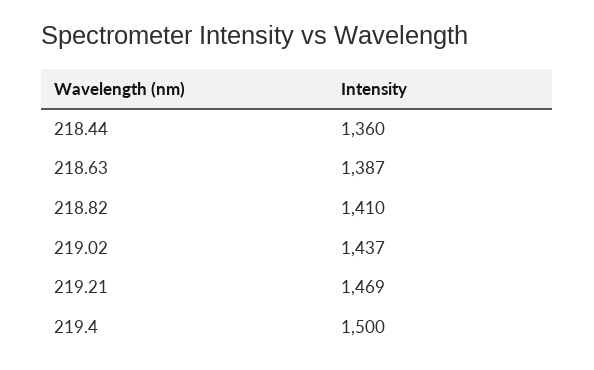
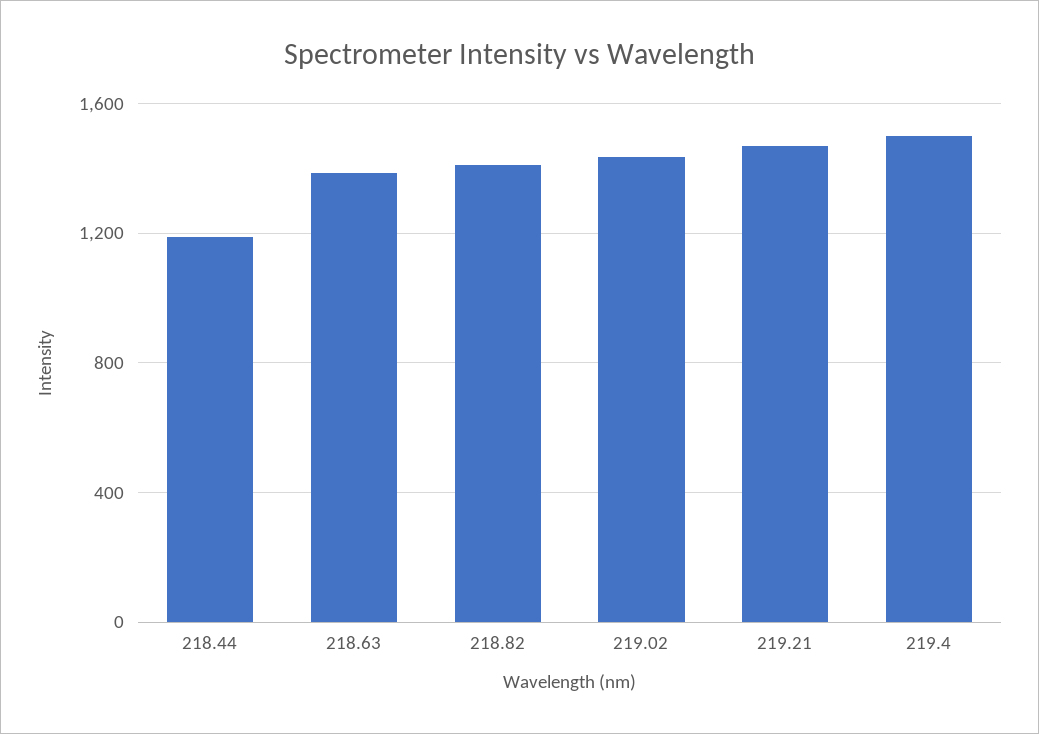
218.44: 1360 -> 1200

